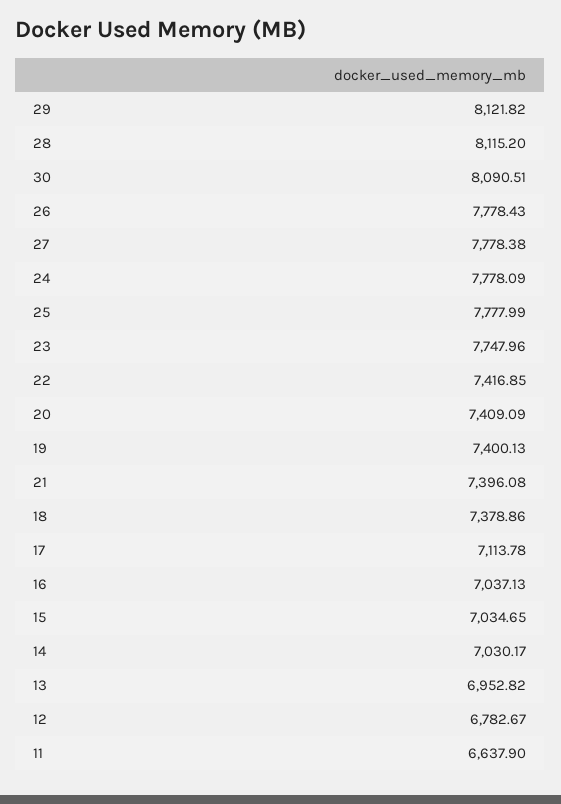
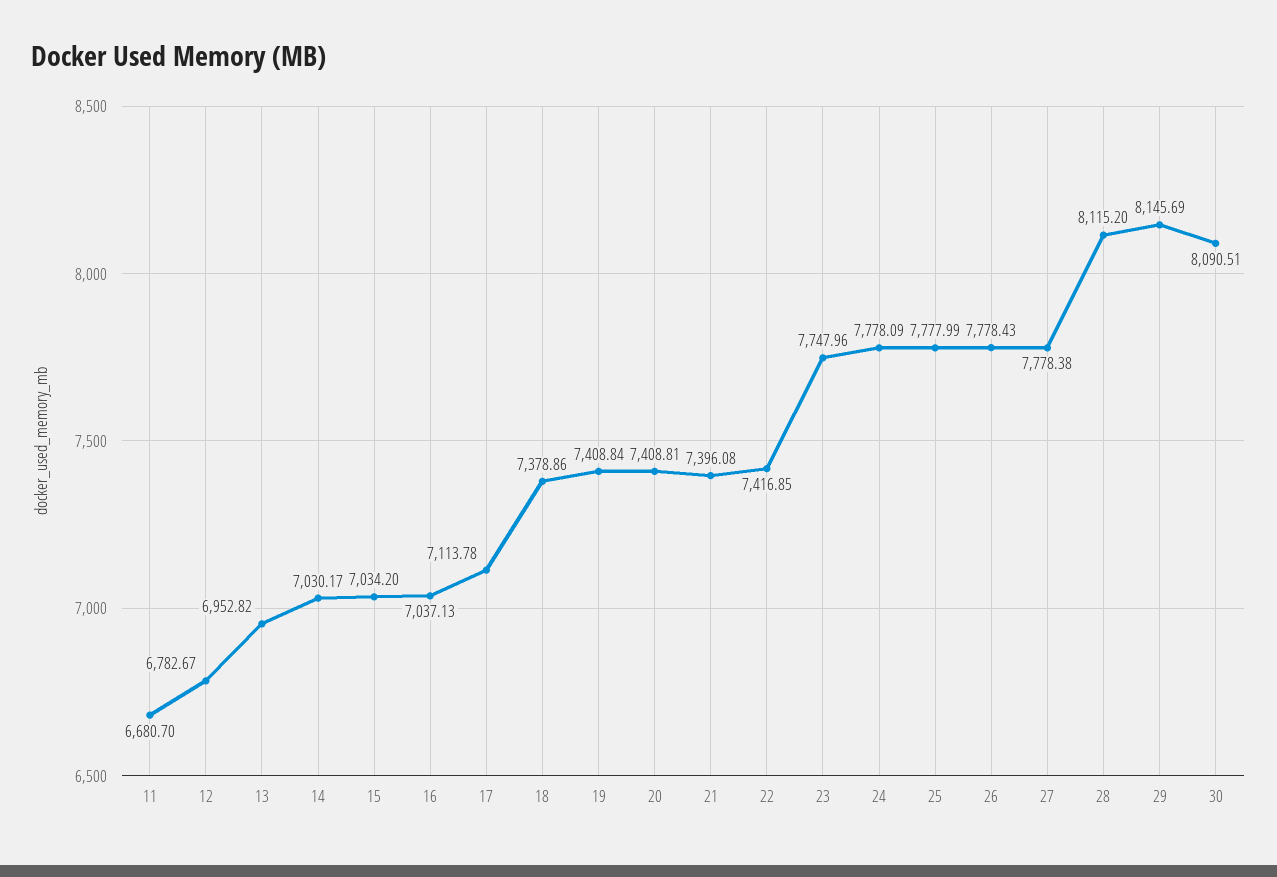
29: 8121.82 -> 8145.69
20: 7409.09 -> 7408.81
19: 7400.13 -> 7408.84
15: 7034.65 -> 7034.2
11: 6637.9 -> 6680.7

